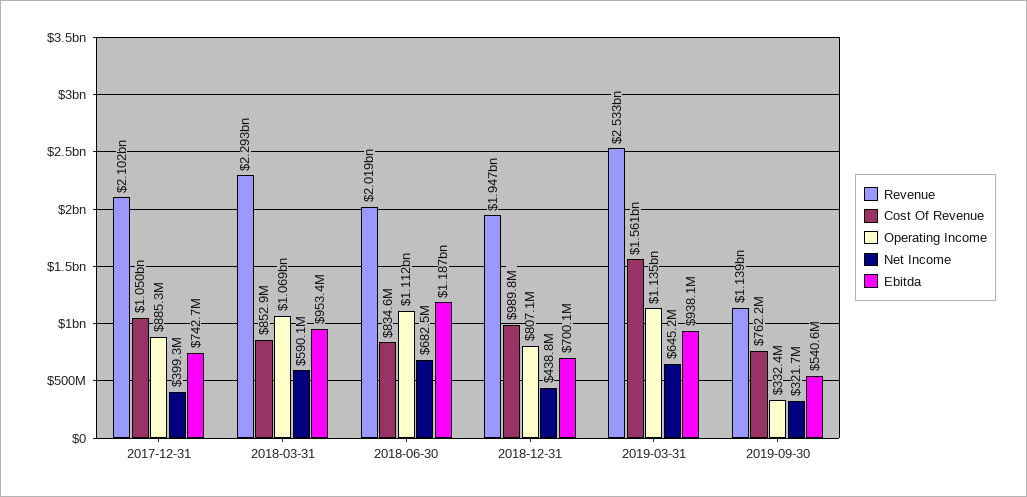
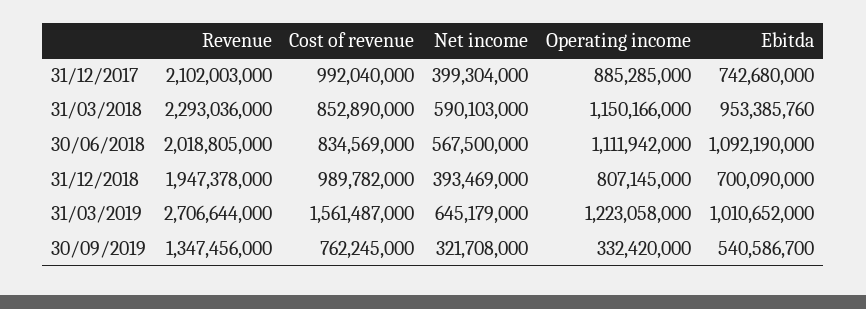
Cost Of Revenue, 2017-12-31: 1050000000 -> 992040000
Operating Income, 2018-03-31: 1069000000 -> 1150166000
Net Income, 2018-06-30: 682500000 -> 567500000
Ebitda, 2018-06-30: 1187000000 -> 1092190000
Net Income, 2018-12-31: 438800000 -> 393469000
Revenue, 2019-03-31: 2533000000 -> 2706644000
Operating Income, 2019-03-31: 1135000000 -> 1223058000
Ebitda, 2019-03-31: 938100000 -> 1010652000
Revenue, 2019-09-30: 1139000000 -> 1347456000

